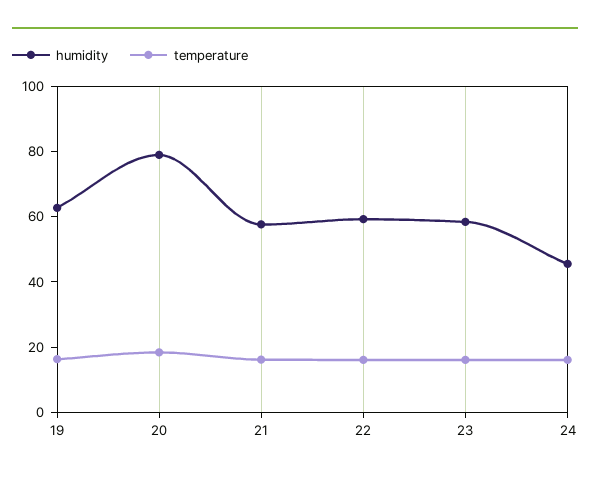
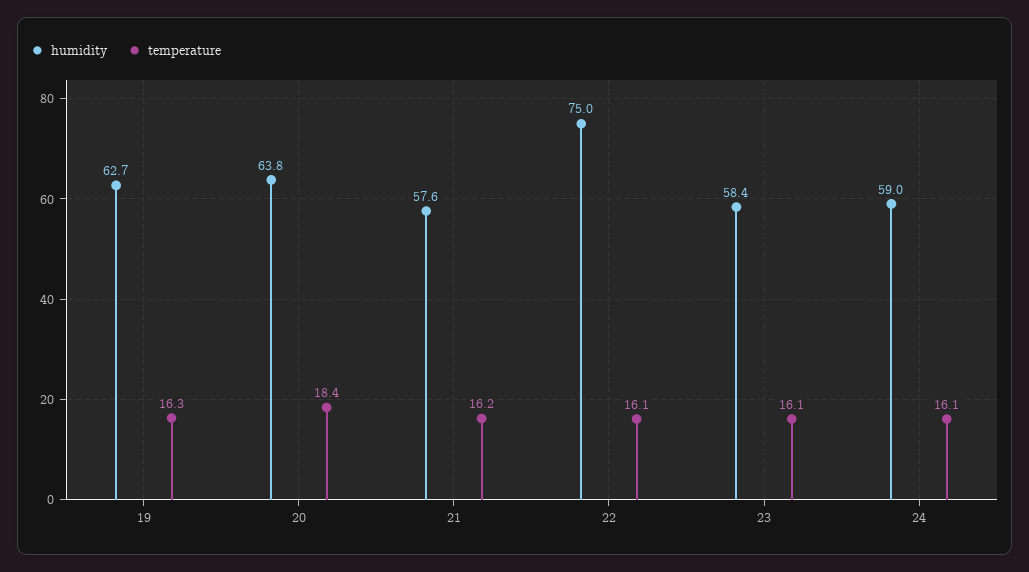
humidity, 20: 80 -> 63.8
humidity, 22: 60 -> 75
humidity, 24: 45 -> 59

